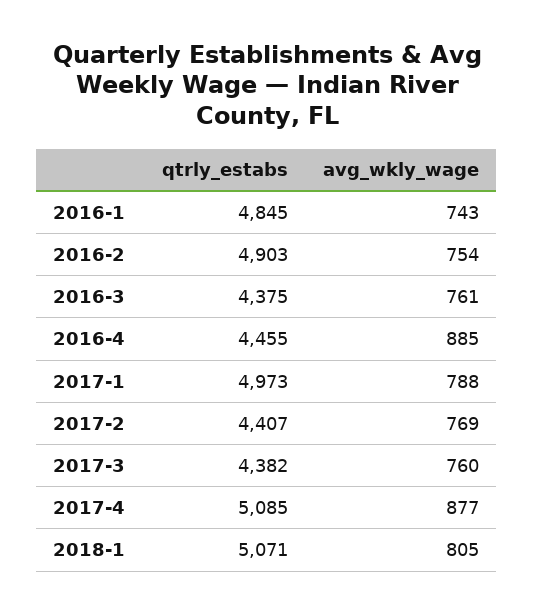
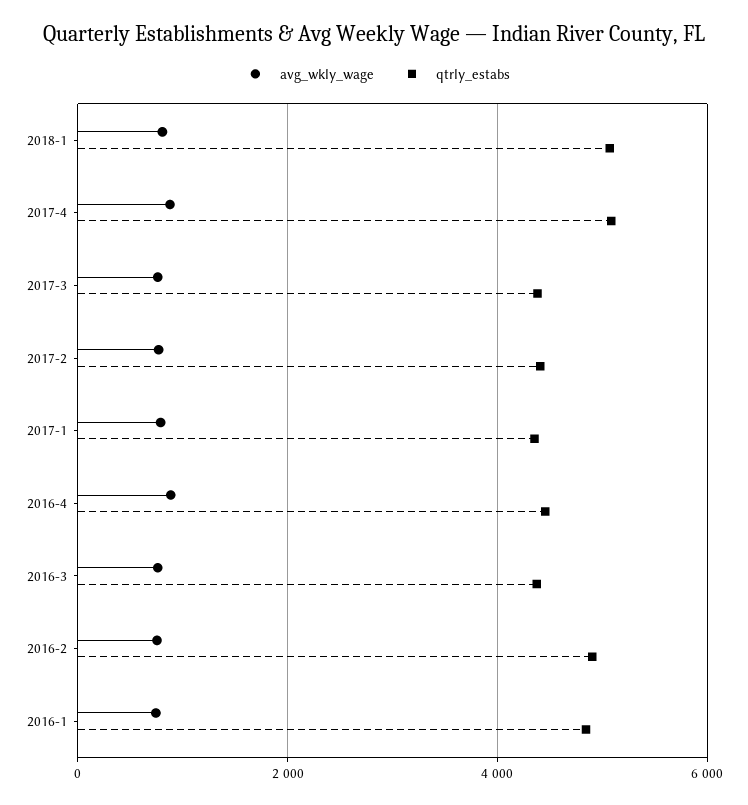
qtrly_estabs, 2017-1: 4973 -> 4400

